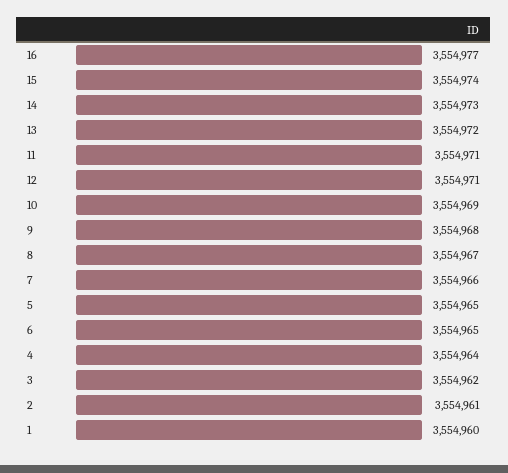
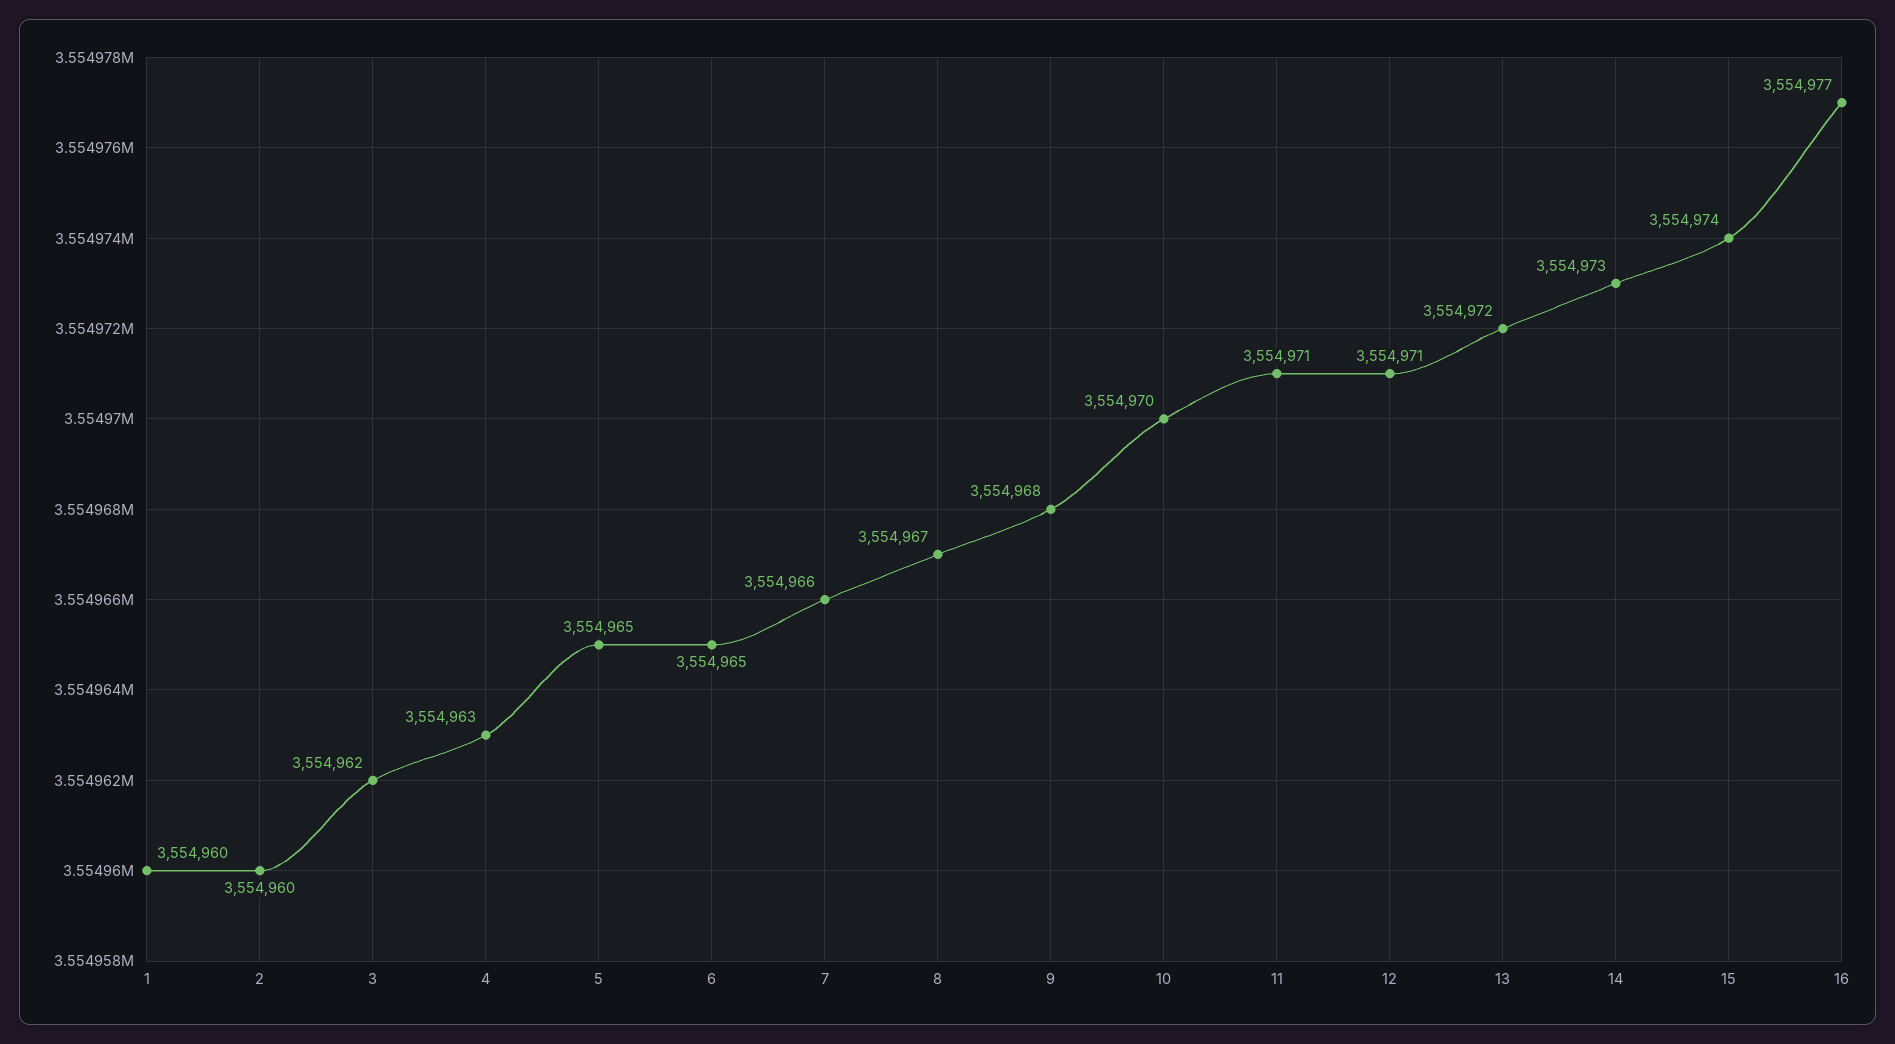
10: 3554969 -> 3554970
4: 3554964 -> 3554963
2: 3554961 -> 3554960

